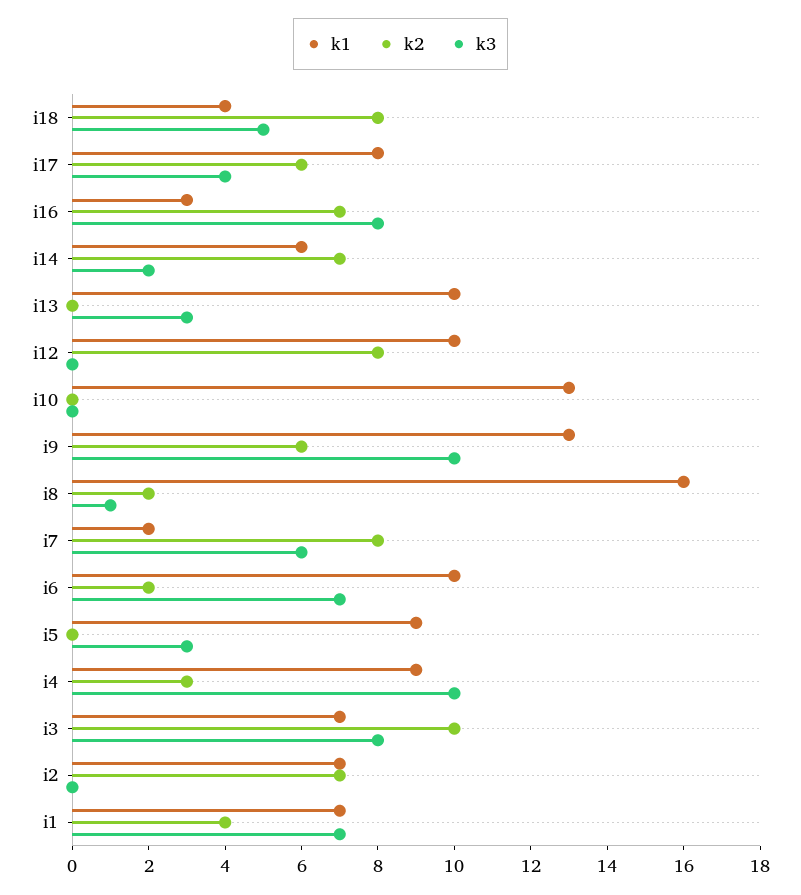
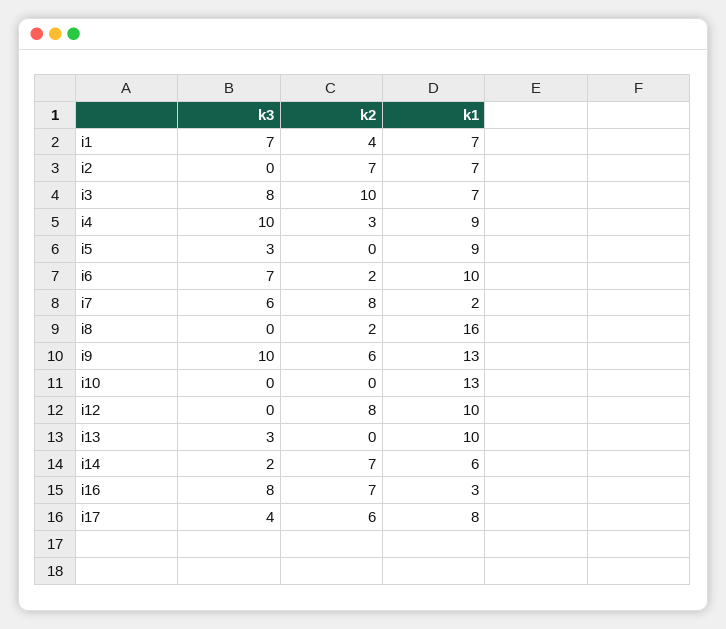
k1, i18: 4 -> none
k2, i18: 8 -> none
k3, i18: 5 -> none
k3, i8: 1 -> 0

